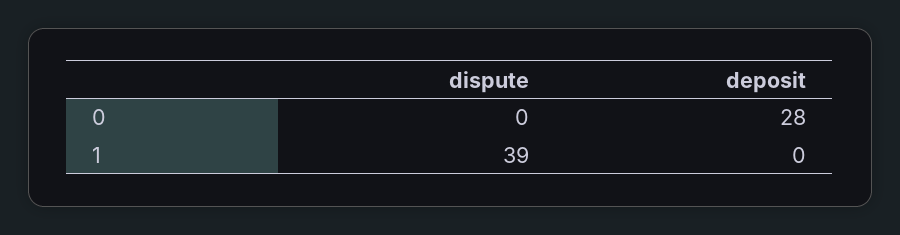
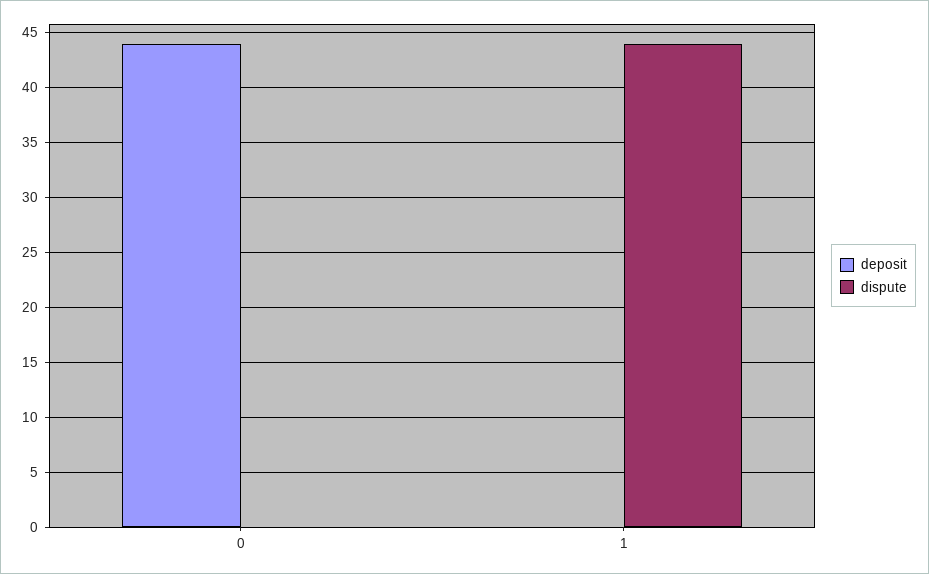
deposit, 0: 28 -> 44
dispute, 1: 39 -> 44

